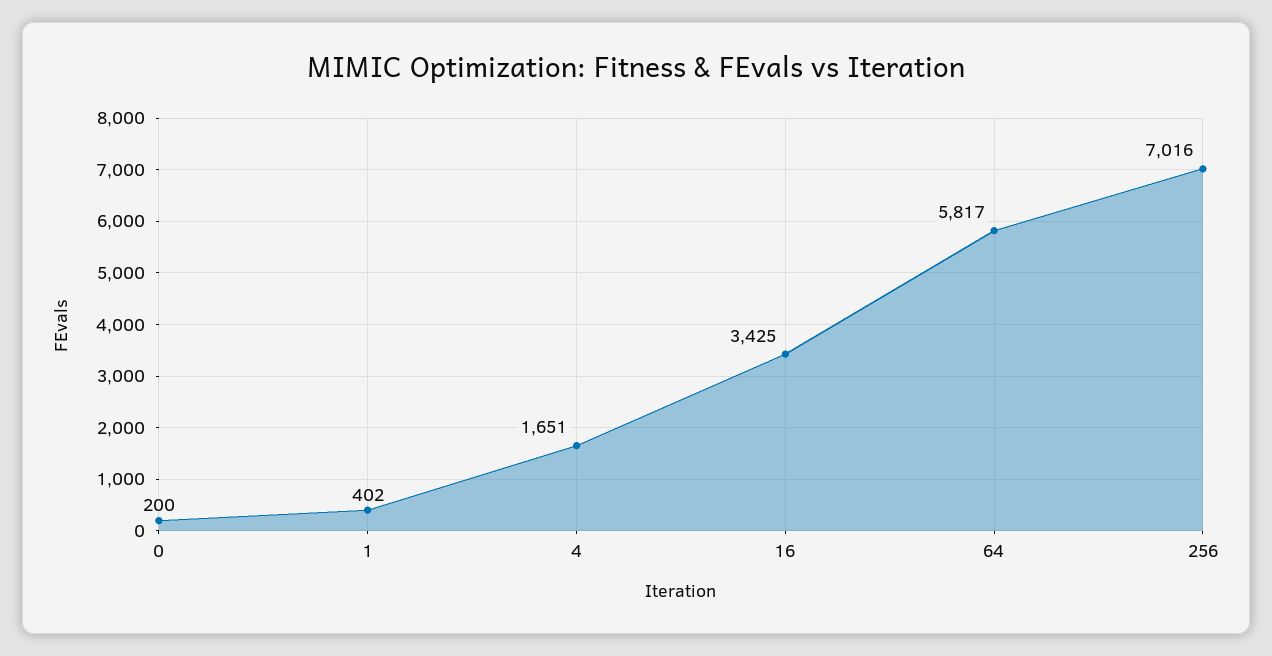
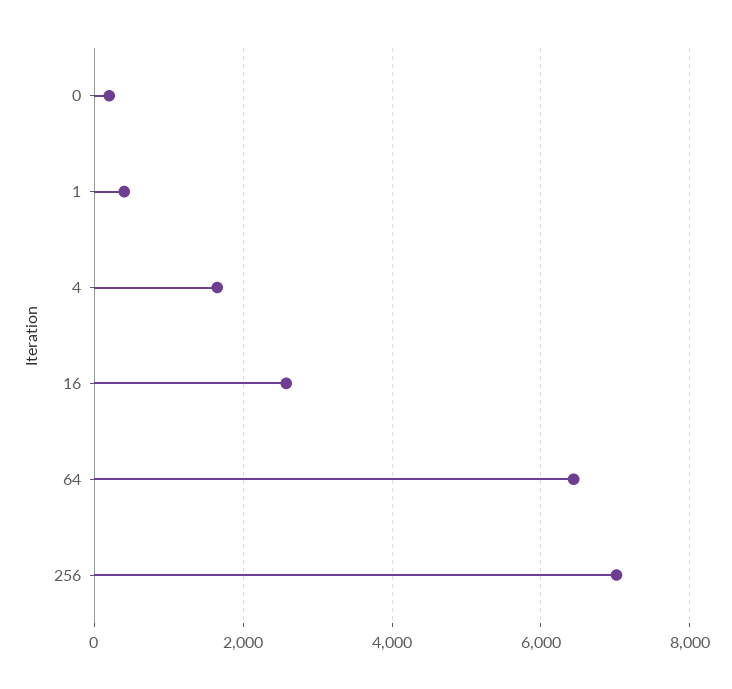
16: 3425 -> 2600
64: 5817 -> 6400

